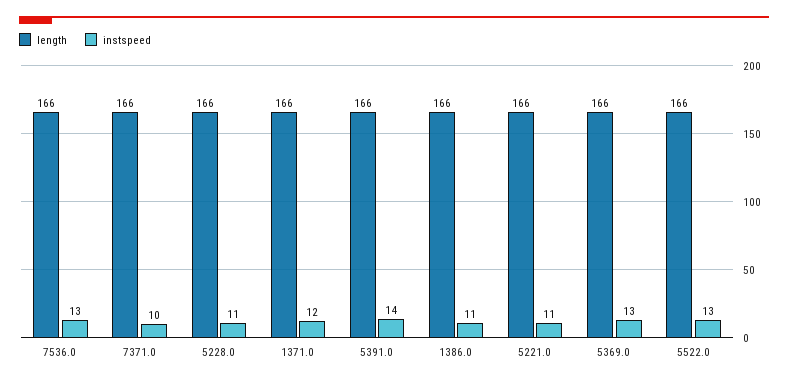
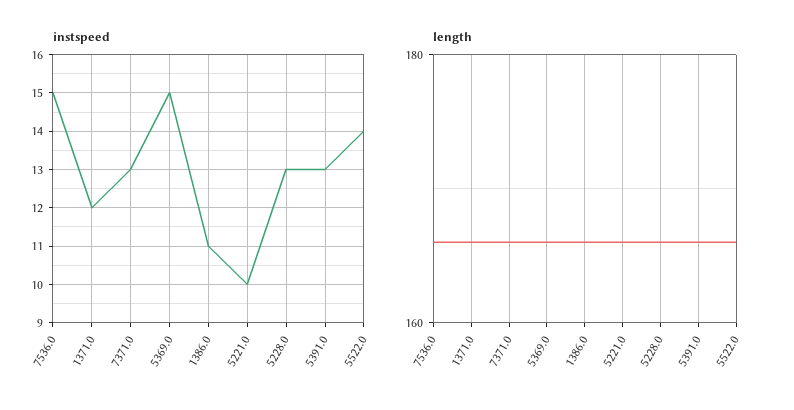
instspeed, 7536.0: 13 -> 15
instspeed, 7371.0: 10 -> 13
instspeed, 5228.0: 11 -> 13
instspeed, 5391.0: 14 -> 13
instspeed, 5221.0: 11 -> 10
instspeed, 5369.0: 13 -> 15
instspeed, 5522.0: 13 -> 14

